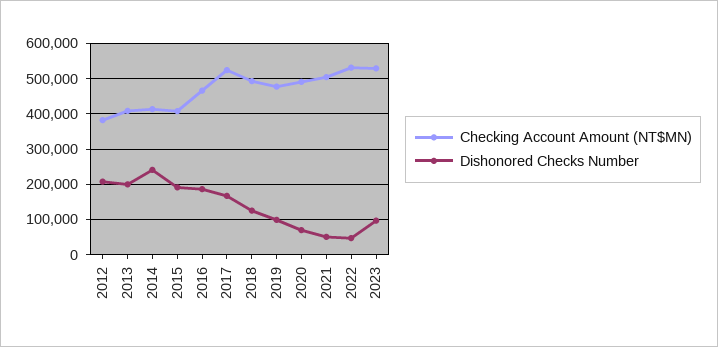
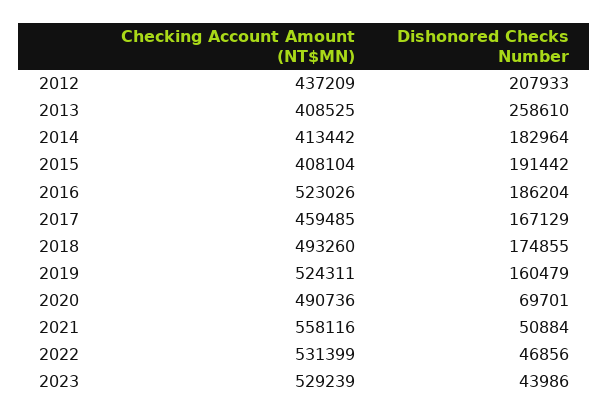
Checking Account Amount (NT$MN), 2012: 380000 -> 437209
Dishonored Checks Number, 2013: 200000 -> 258610
Dishonored Checks Number, 2014: 240000 -> 182964
Checking Account Amount (NT$MN), 2016: 460000 -> 523026
Checking Account Amount (NT$MN), 2017: 520000 -> 459485
Dishonored Checks Number, 2018: 120000 -> 174855
Checking Account Amount (NT$MN), 2019: 480000 -> 524311
Dishonored Checks Number, 2019: 100000 -> 160479
Checking Account Amount (NT$MN), 2021: 500000 -> 558116
Dishonored Checks Number, 2023: 100000 -> 43986

